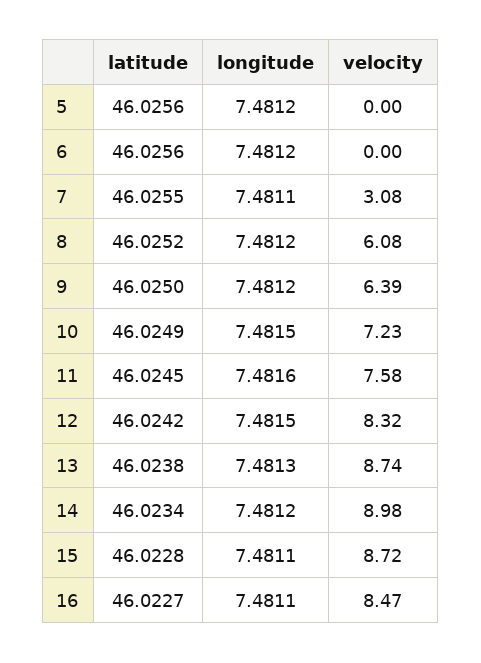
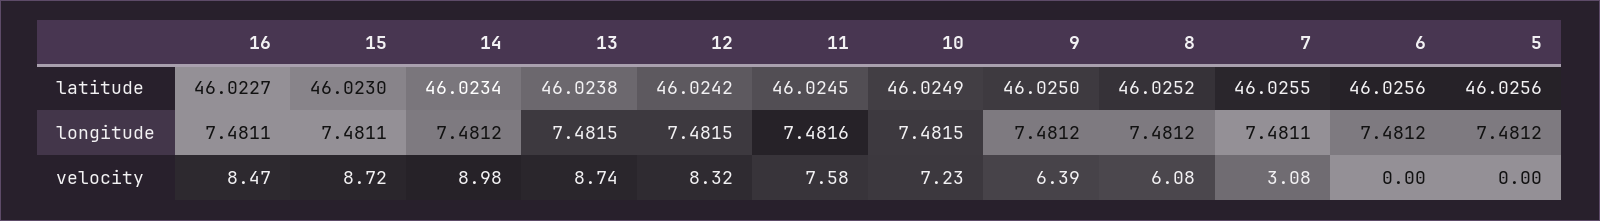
longitude, 13: 7.4813 -> 7.4815
latitude, 15: 46.0228 -> 46.023

